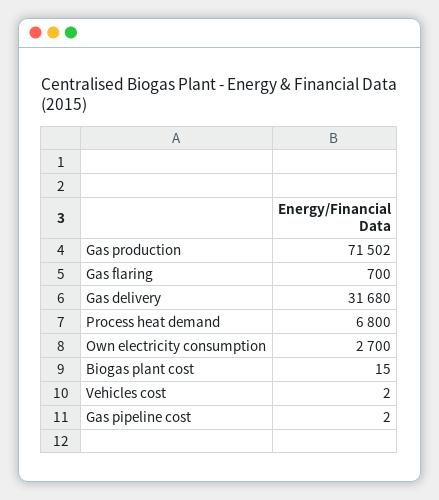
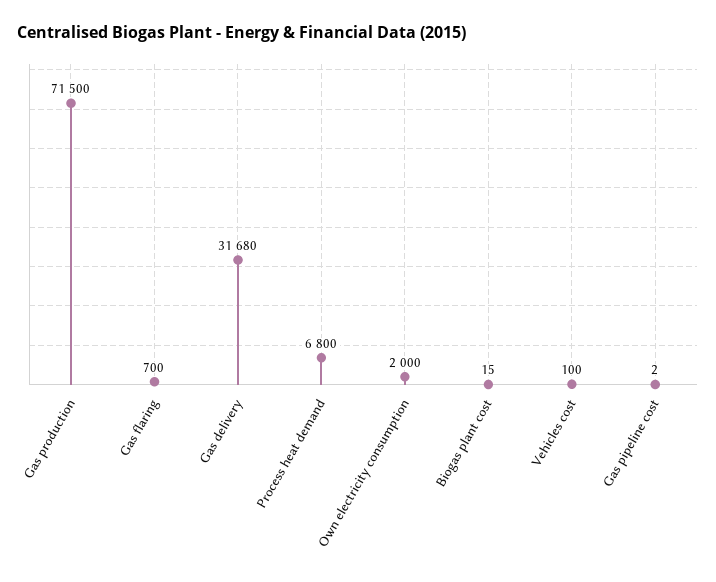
Gas production: 71502 -> 71500
Own electricity consumption: 2700 -> 2000
Vehicles cost: 2 -> 100

